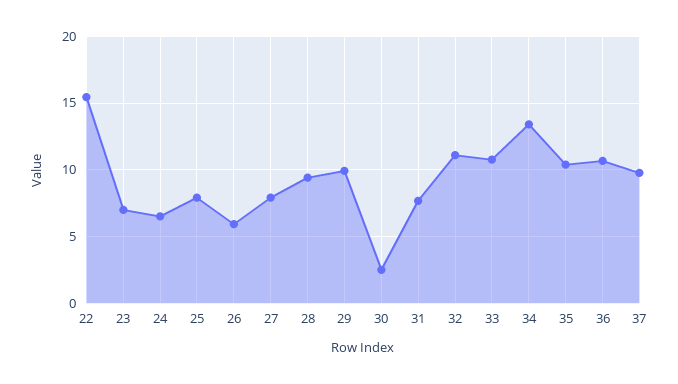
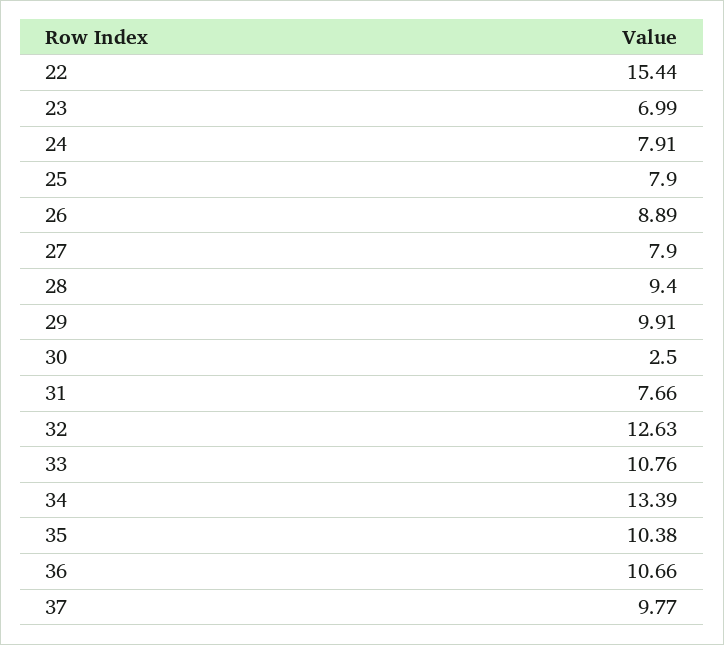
24: 6.5 -> 7.91
26: 6 -> 8.89
32: 11 -> 12.63

